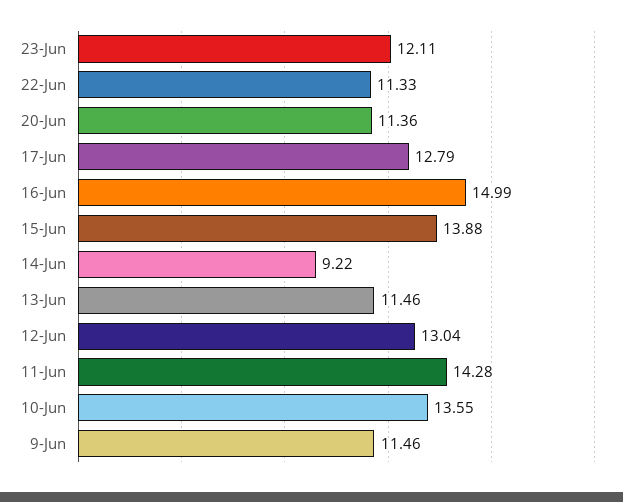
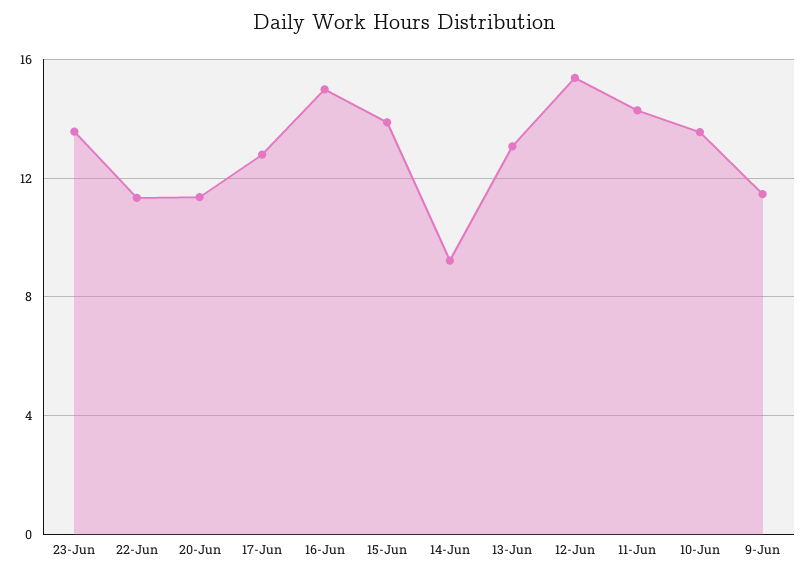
23-Jun: 12.11 -> 13.5
13-Jun: 11.46 -> 13
12-Jun: 13.04 -> 15.5

